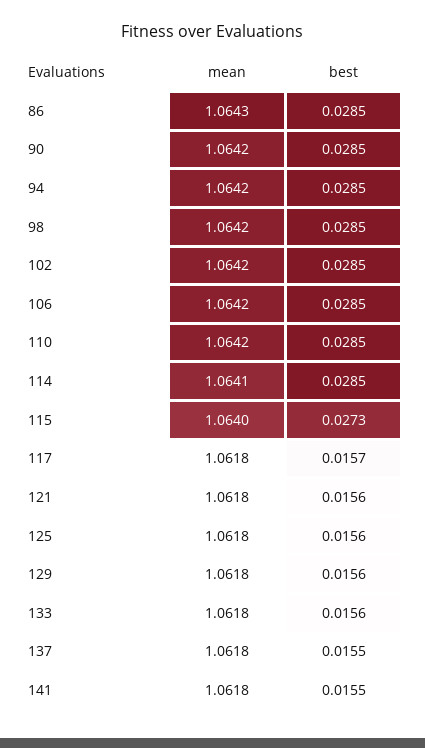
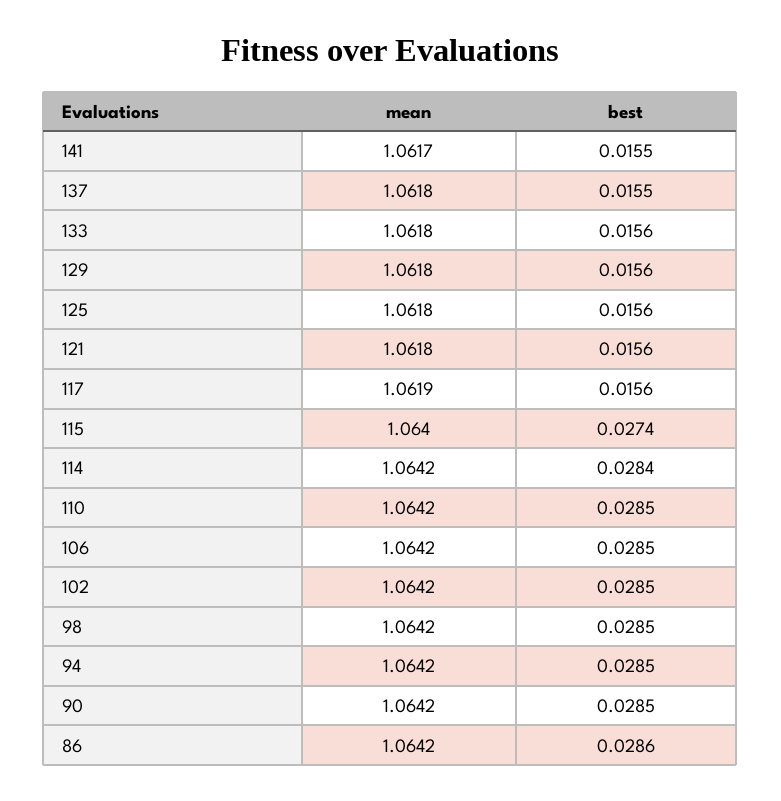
mean, 86: 1.0643 -> 1.0642
best, 86: 0.0285 -> 0.0286
mean, 114: 1.0641 -> 1.0642
best, 114: 0.0285 -> 0.0284
best, 115: 0.0273 -> 0.0274
mean, 117: 1.0618 -> 1.0619
best, 117: 0.0157 -> 0.0156
mean, 141: 1.0618 -> 1.0617

